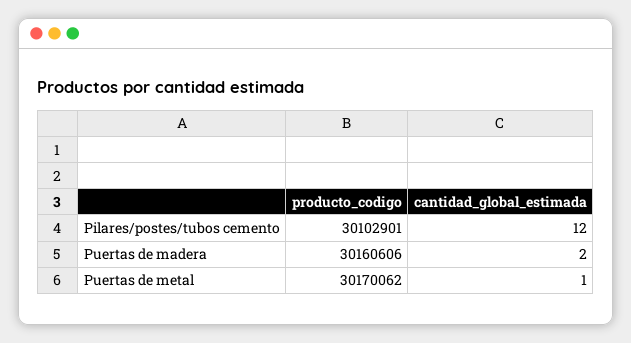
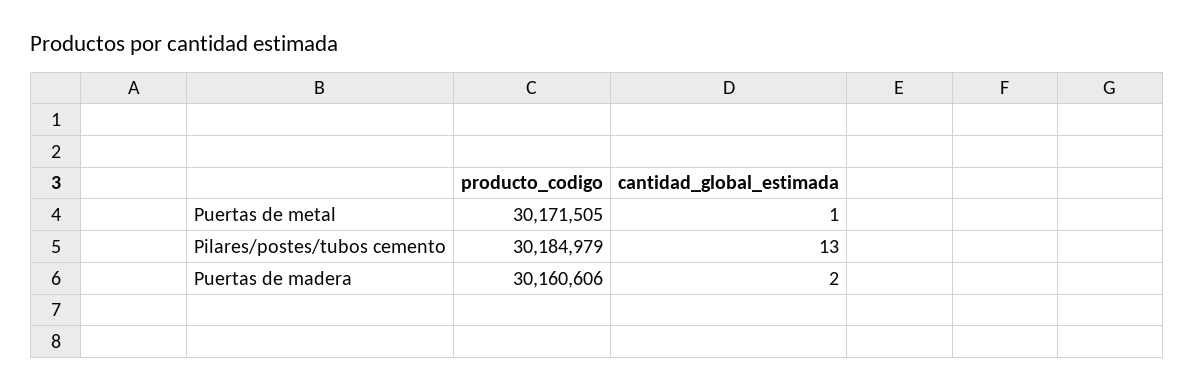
producto_codigo, Pilares/postes/tubos cemento: 30102901 -> 30184979
cantidad_global_estimada, Pilares/postes/tubos cemento: 12 -> 13
producto_codigo, Puertas de metal: 30170062 -> 30171505

